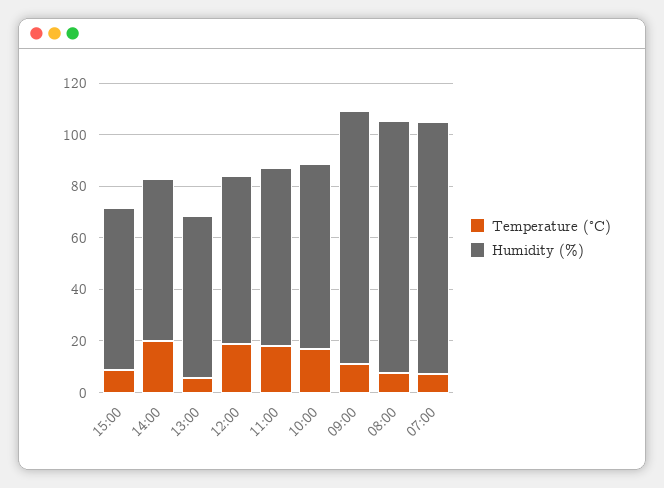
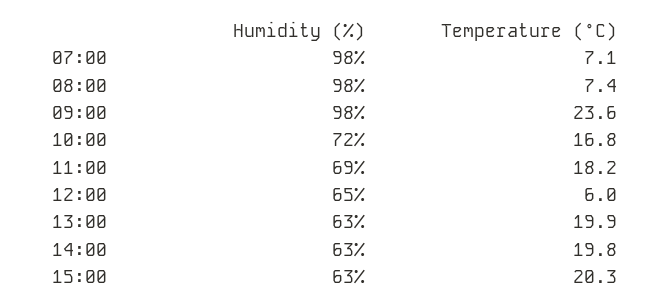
Temperature (°C), 15:00: 10 -> 20.3
Temperature (°C), 13:00: 5 -> 19.9
Temperature (°C), 12:00: 20 -> 6
Temperature (°C), 09:00: 10 -> 23.6

